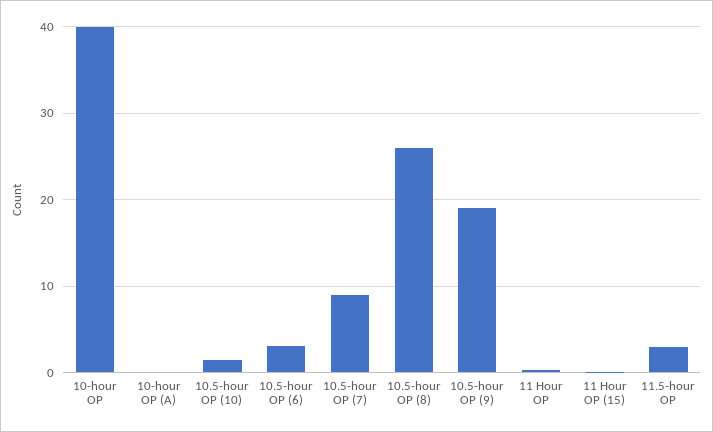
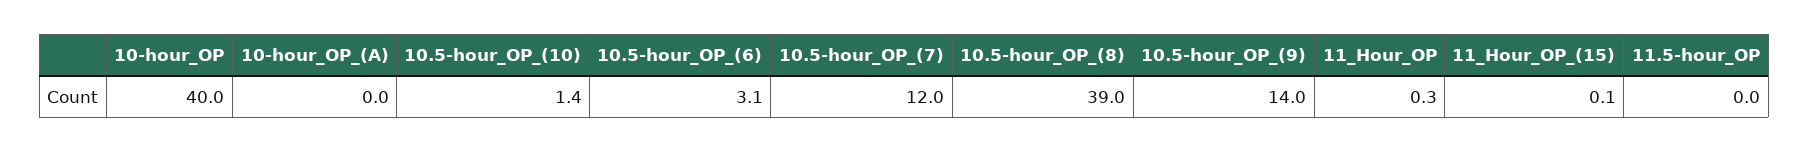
10.5-hour OP (7): 9 -> 12
10.5-hour OP (8): 26 -> 39
10.5-hour OP (9): 19 -> 14
11.5-hour OP: 3 -> 0

